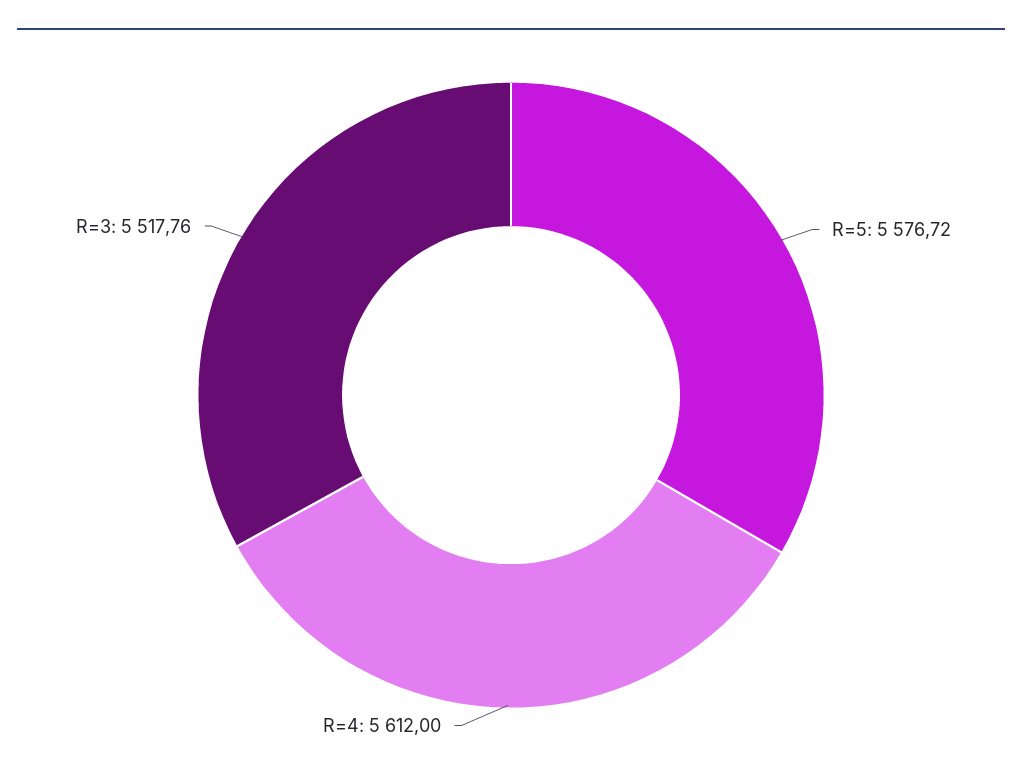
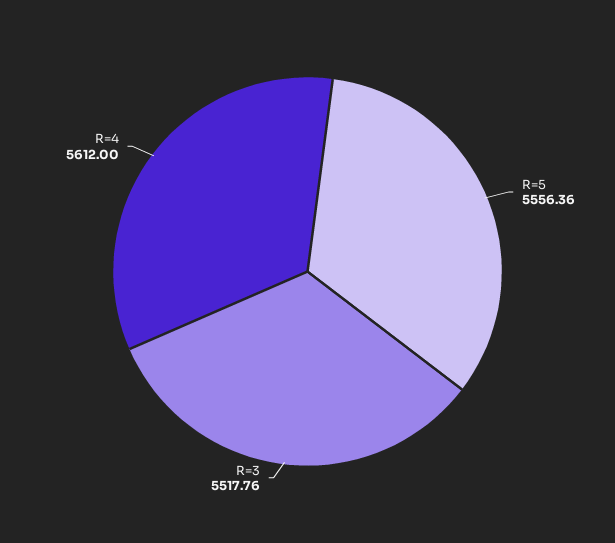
R=5: 5576.72 -> 5556.36

